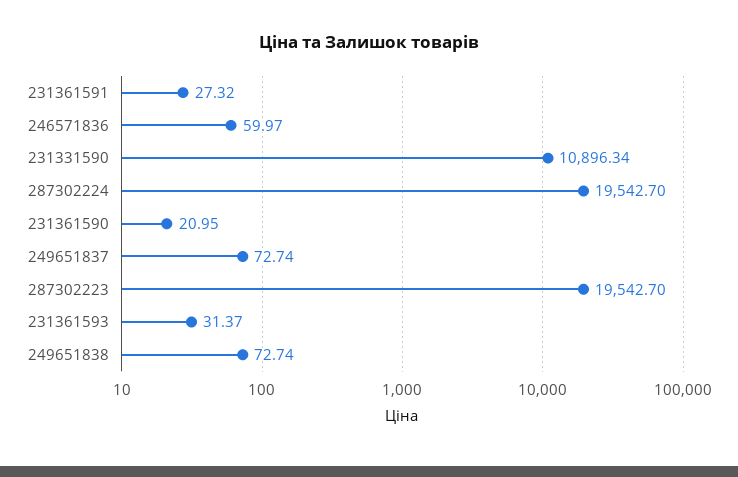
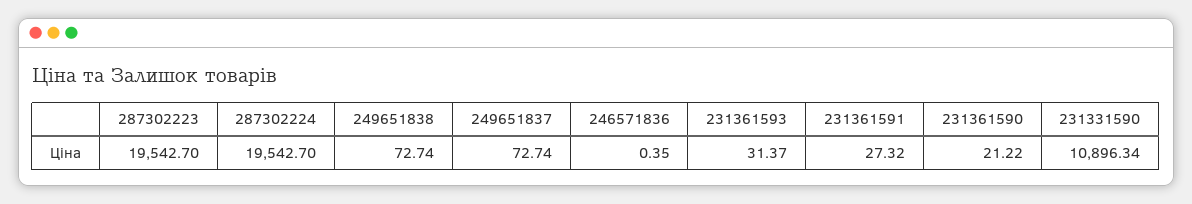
246571836: 59.97 -> 0.35
231361590: 20.95 -> 21.22

